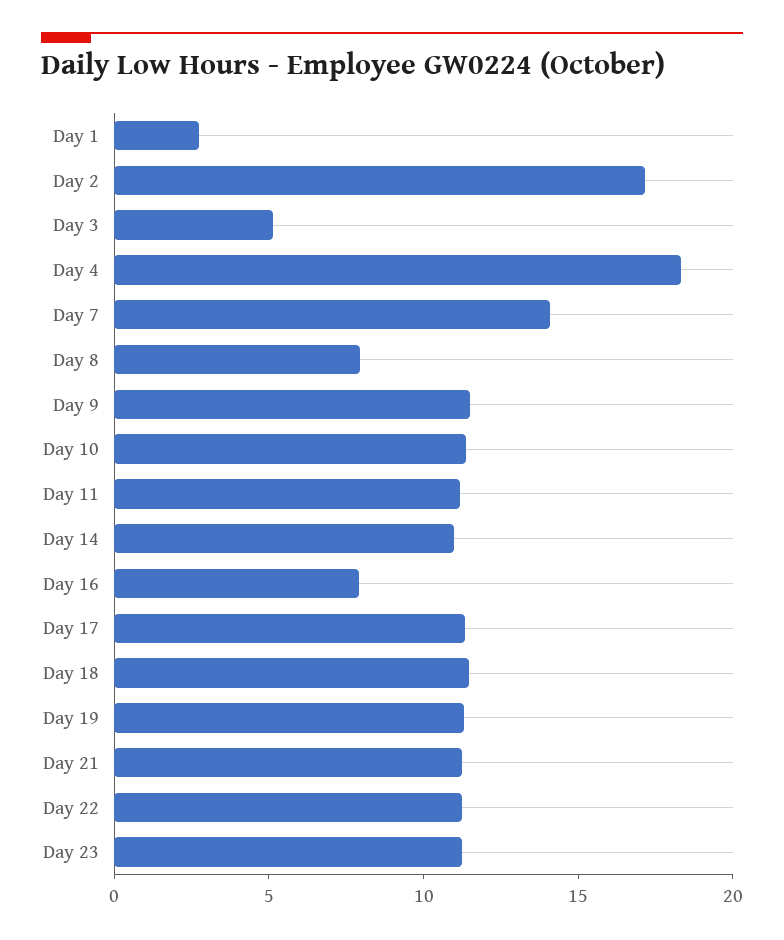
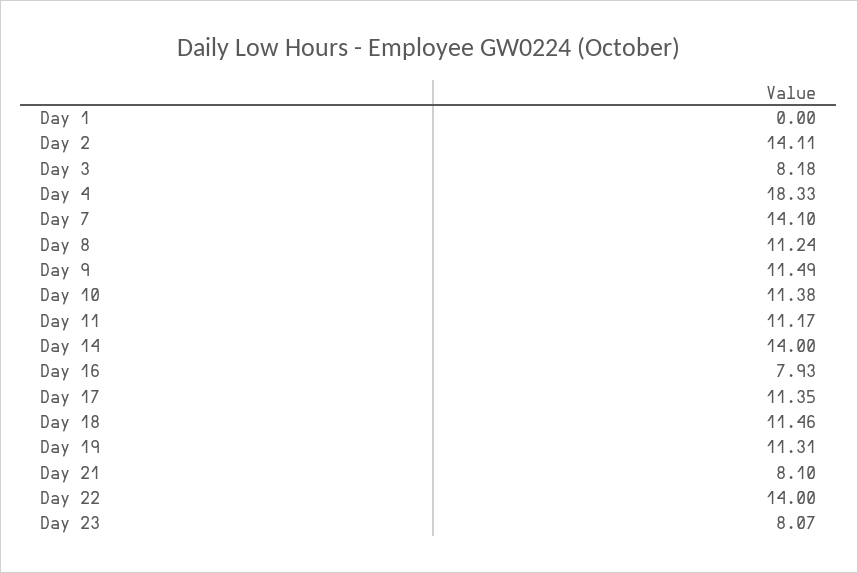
Day 1: 3 -> 0
Day 2: 17 -> 14.11
Day 3: 5 -> 8.18
Day 8: 8 -> 11.24
Day 14: 11 -> 14
Day 21: 11 -> 8.1
Day 22: 11 -> 14
Day 23: 11 -> 8.07

